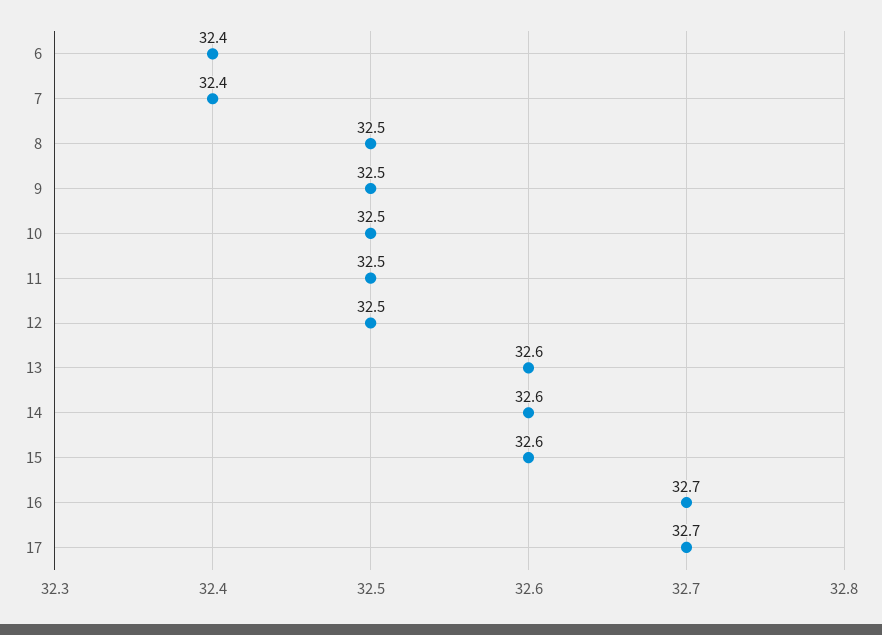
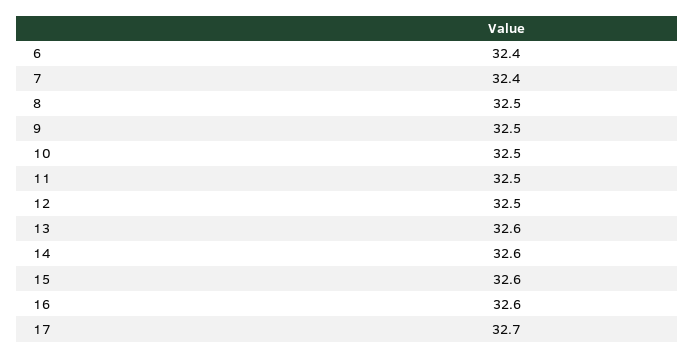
16: 32.7 -> 32.6

